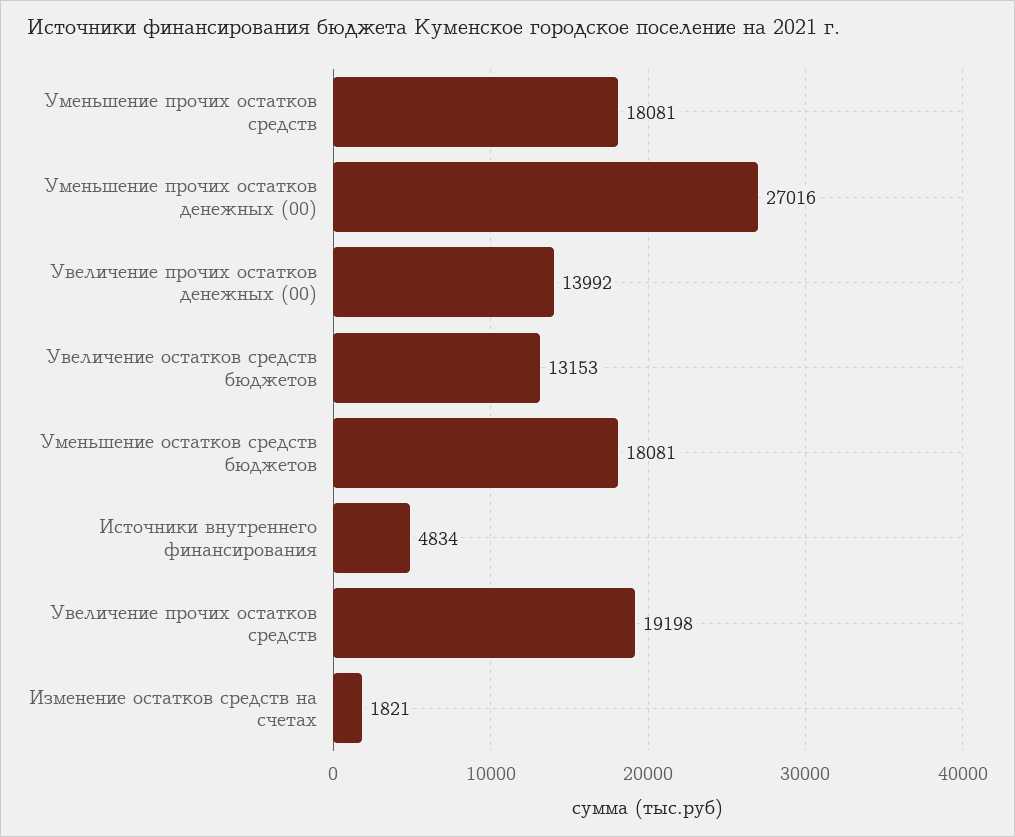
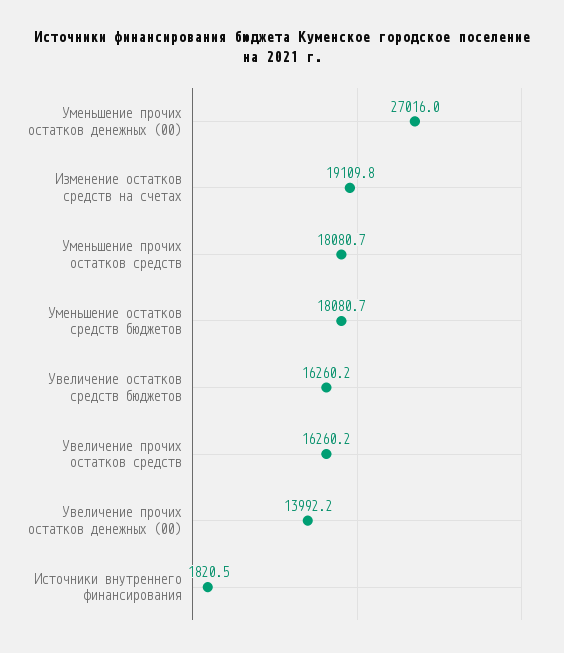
Увеличение остатков средств бюджетов: 13153 -> 16260.2
Источники внутреннего финансирования: 4834 -> 1820.5
Увеличение прочих остатков средств: 19198 -> 16260.2
Изменение остатков средств на счетах: 1821 -> 19109.8

